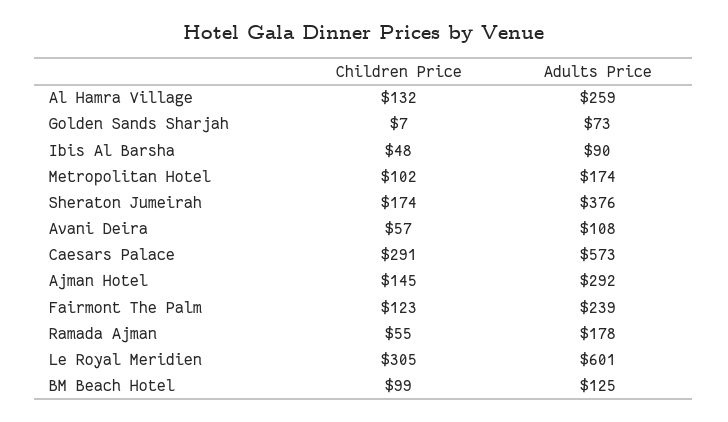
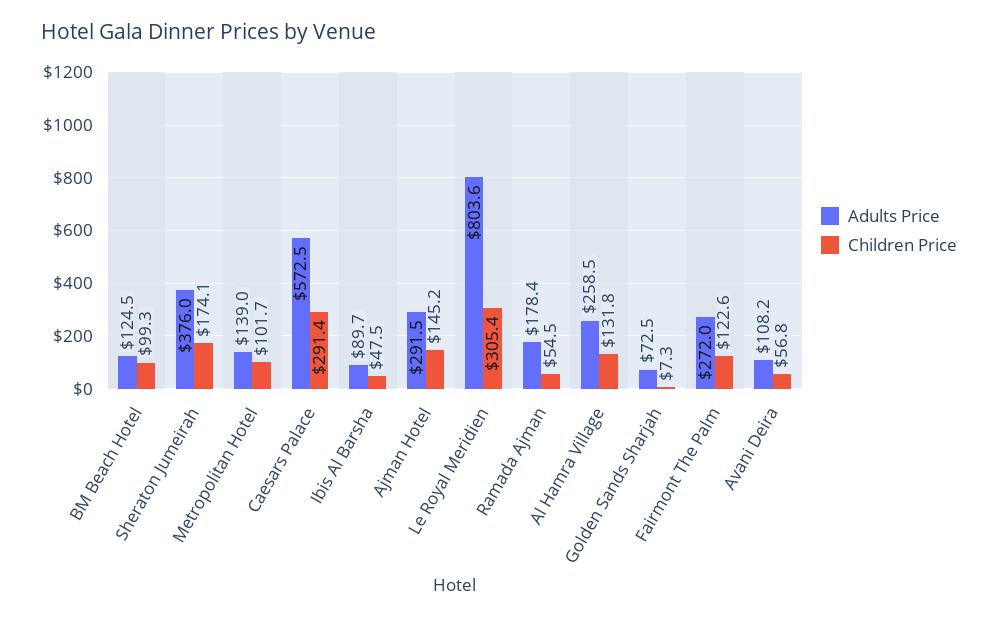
Adults Price, Metropolitan Hotel: 174 -> 139
Adults Price, Fairmont The Palm: 239 -> 272
Adults Price, Le Royal Meridien: 601 -> 803.6

